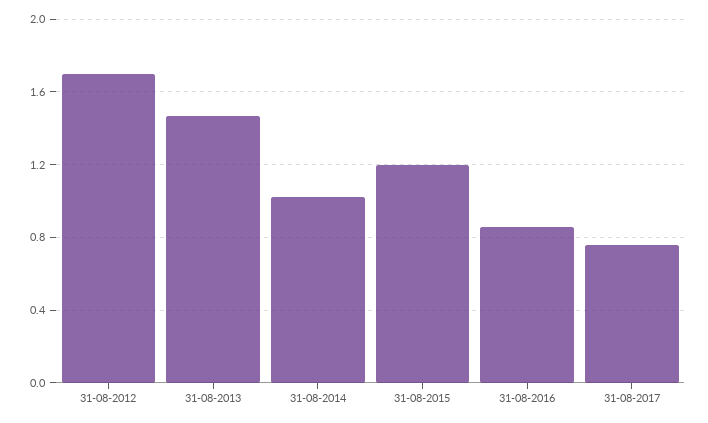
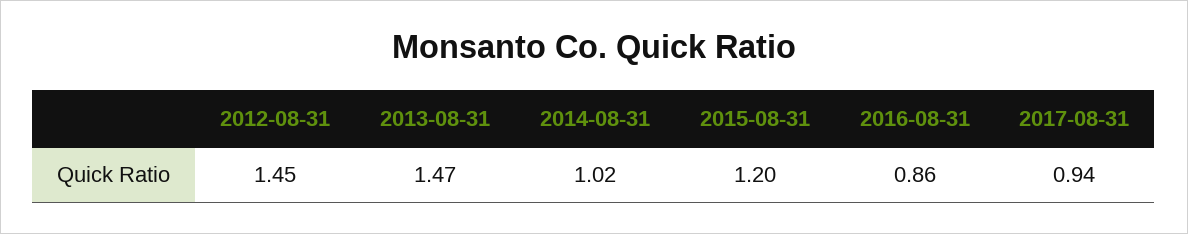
31-08-2012: 1.7 -> 1.45
31-08-2017: 0.75 -> 0.94

